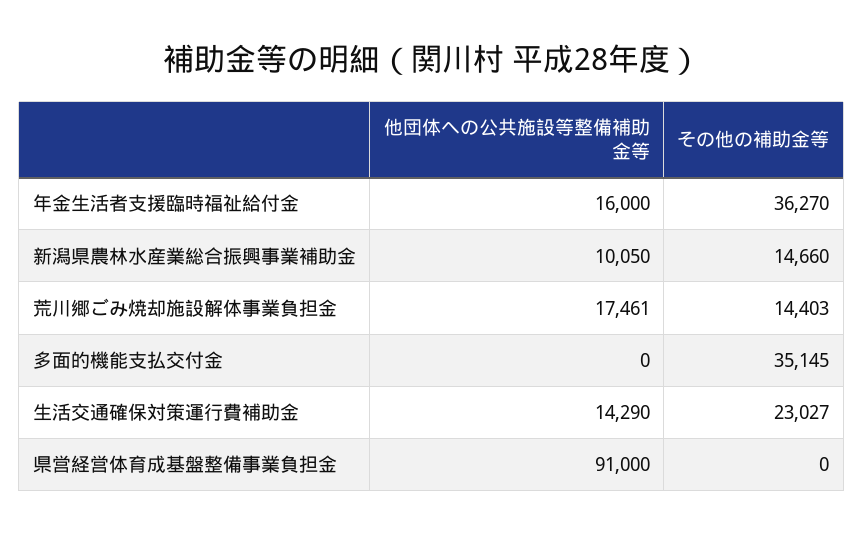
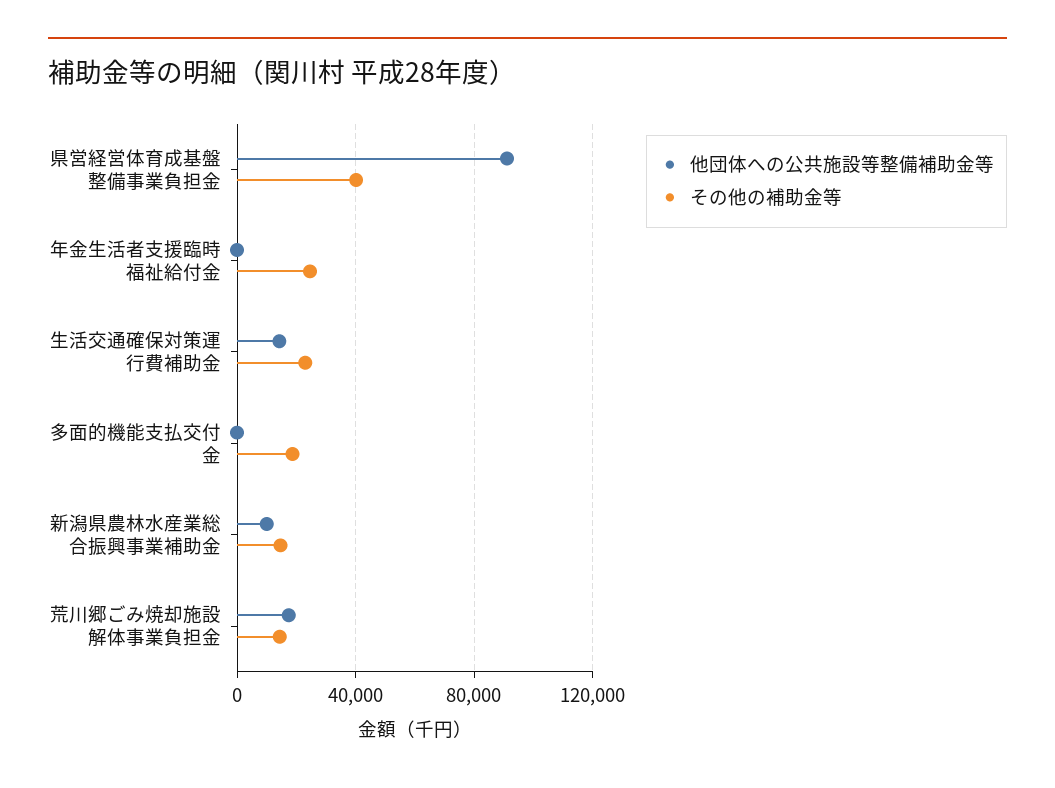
他団体への公共施設等整備補助金等, 年金生活者支援臨時福祉給付金: 16000 -> 0
その他の補助金等, 年金生活者支援臨時福祉給付金: 36270 -> 25000
その他の補助金等, 多面的機能支払交付金: 35145 -> 20000
その他の補助金等, 県営経営体育成基盤整備事業負担金: 0 -> 40000

